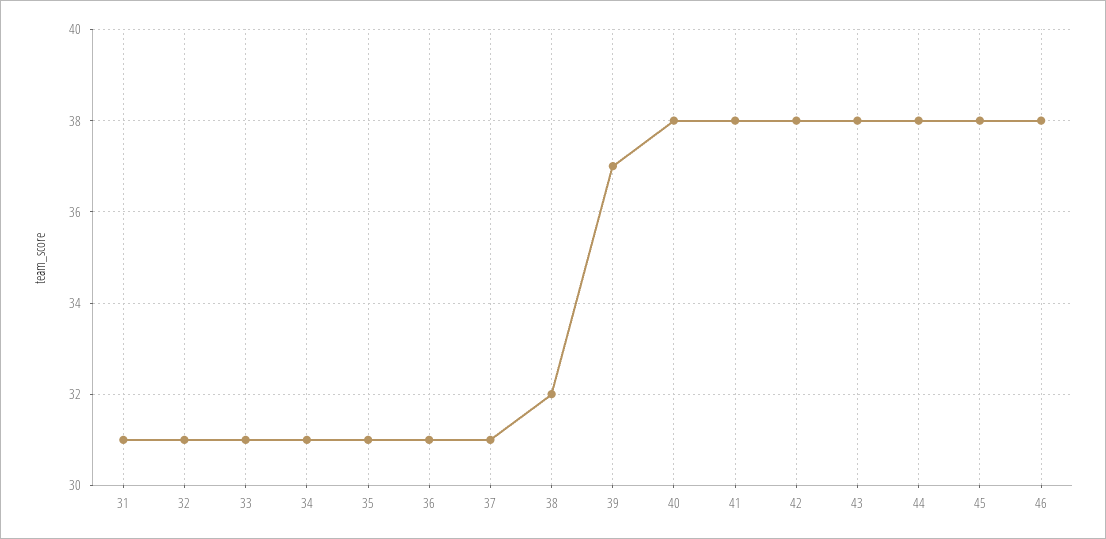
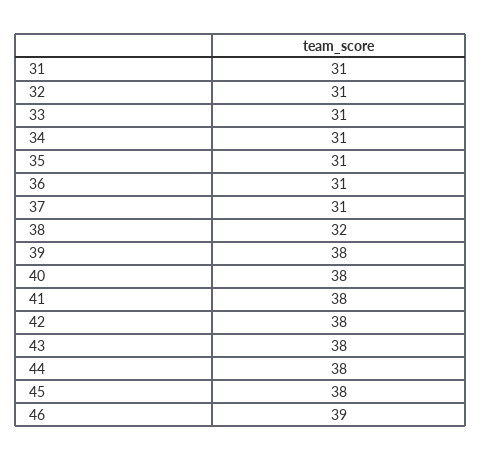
39: 37 -> 38
46: 38 -> 39

